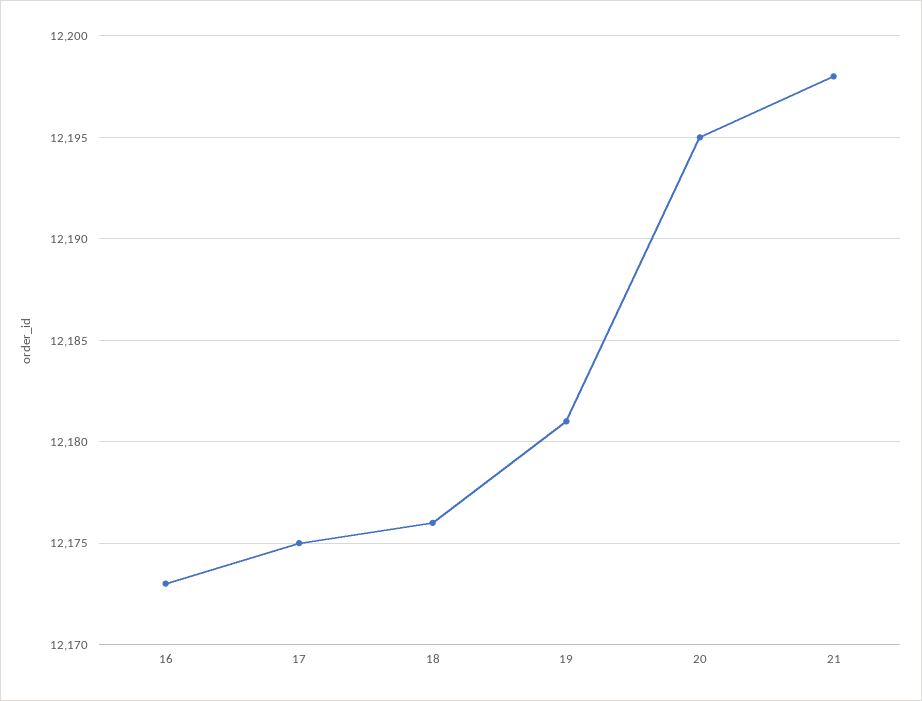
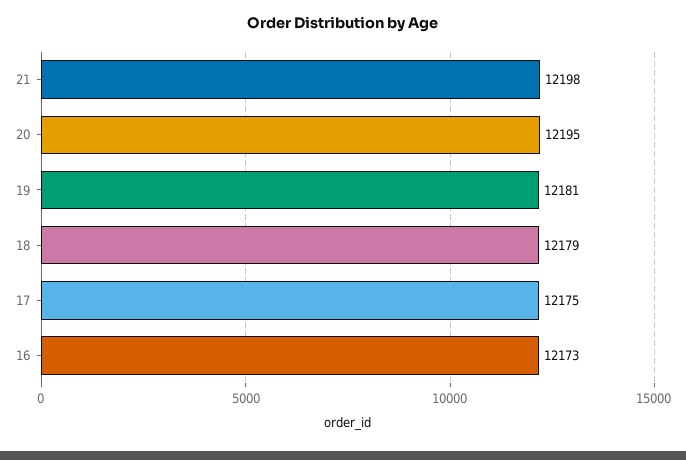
18: 12176 -> 12179

